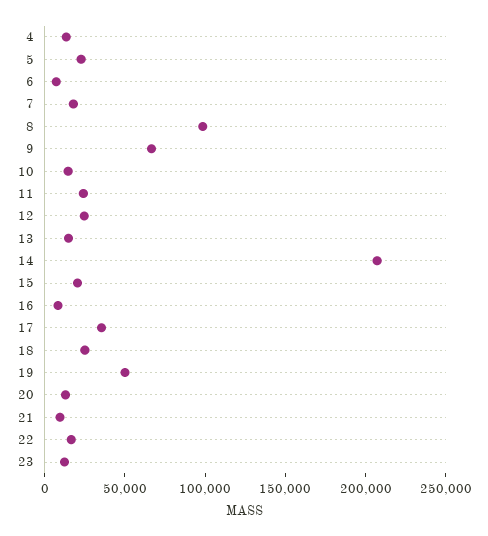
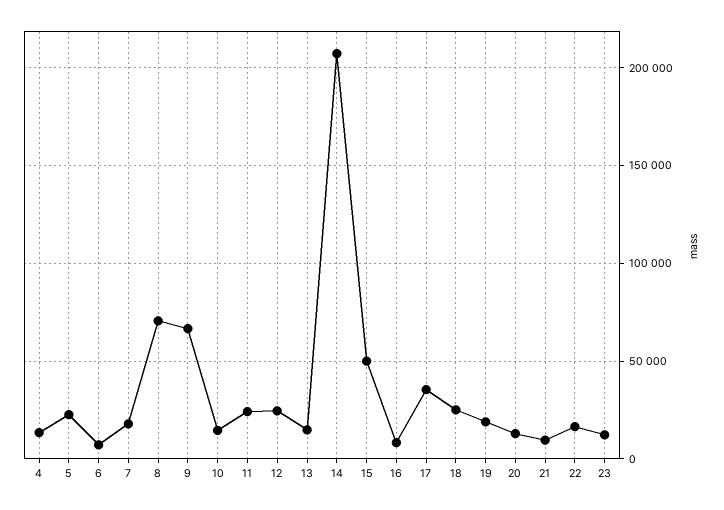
8: 100000 -> 70000
15: 20000 -> 50000
19: 50000 -> 20000

